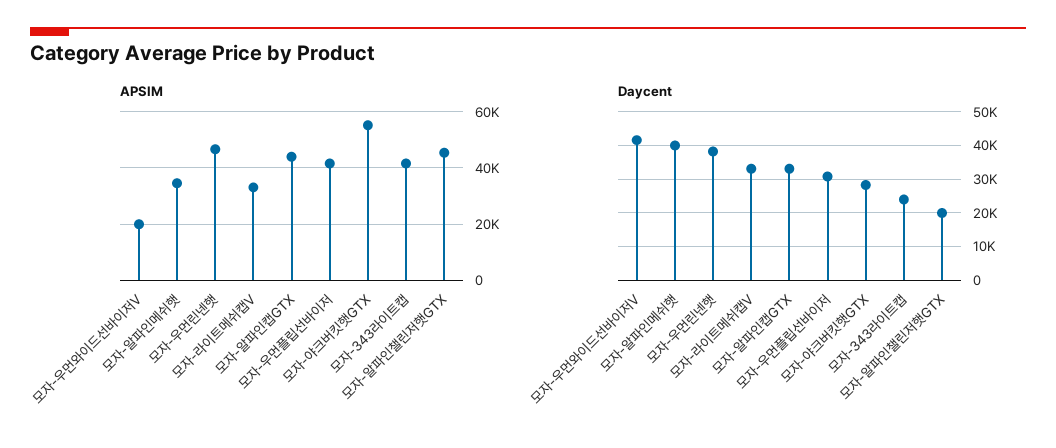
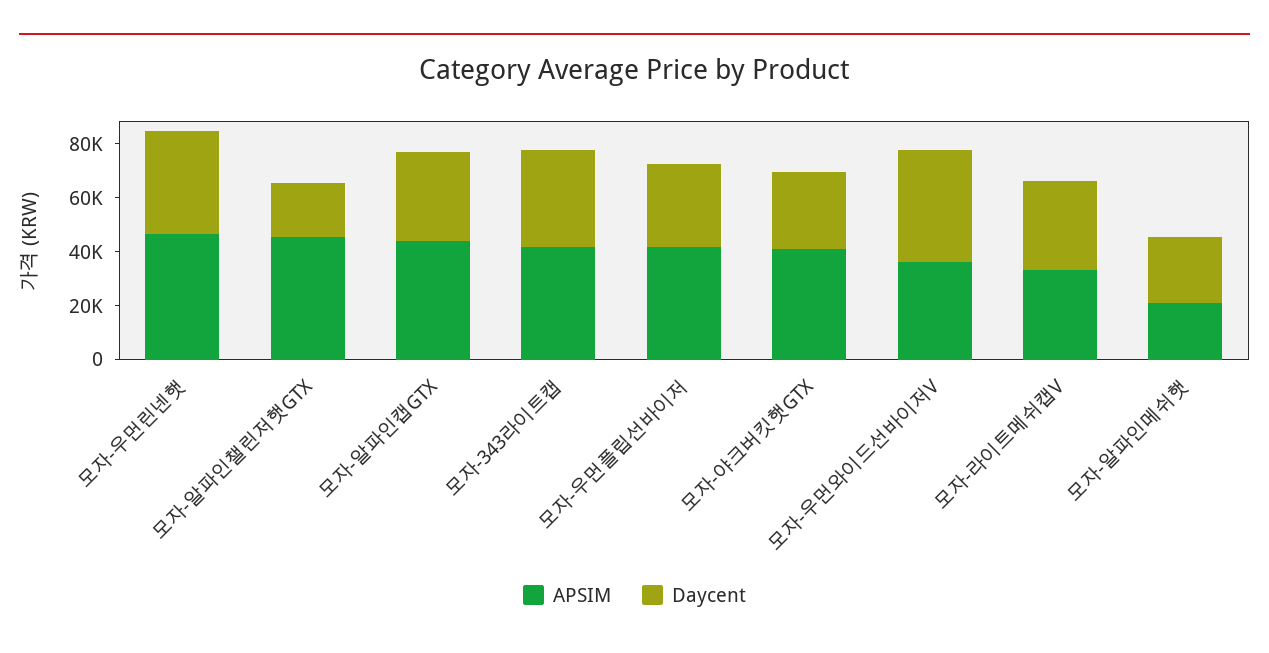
APSIM, 모자-우먼와이드선바이저V: 20000 -> 35000
APSIM, 모자-알파인메쉬햇: 35000 -> 20000
APSIM, 모자-야크버킷햇GTX: 55000 -> 40000
Daycent, 모자-알파인메쉬햇: 40000 -> 25000
Daycent, 모자-343라이트캡: 24000 -> 35000

